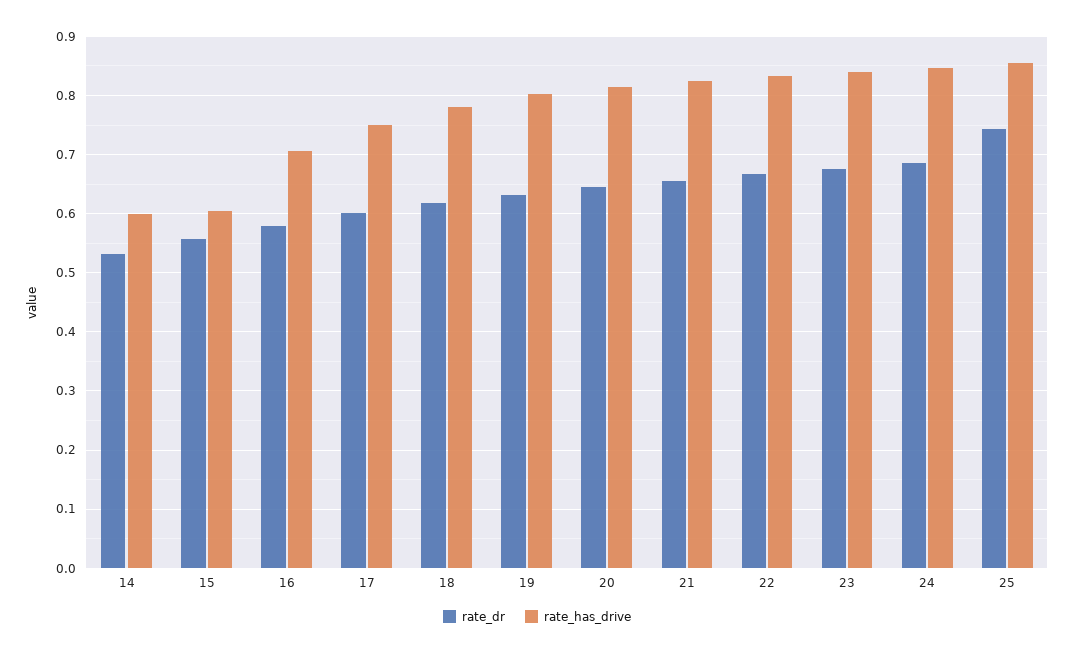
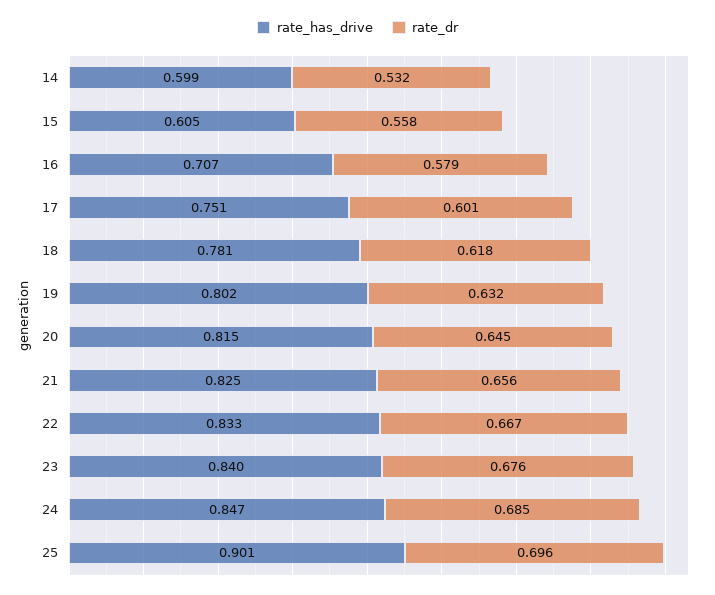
rate_dr, 25: 0.74 -> 0.696
rate_has_drive, 25: 0.86 -> 0.901

